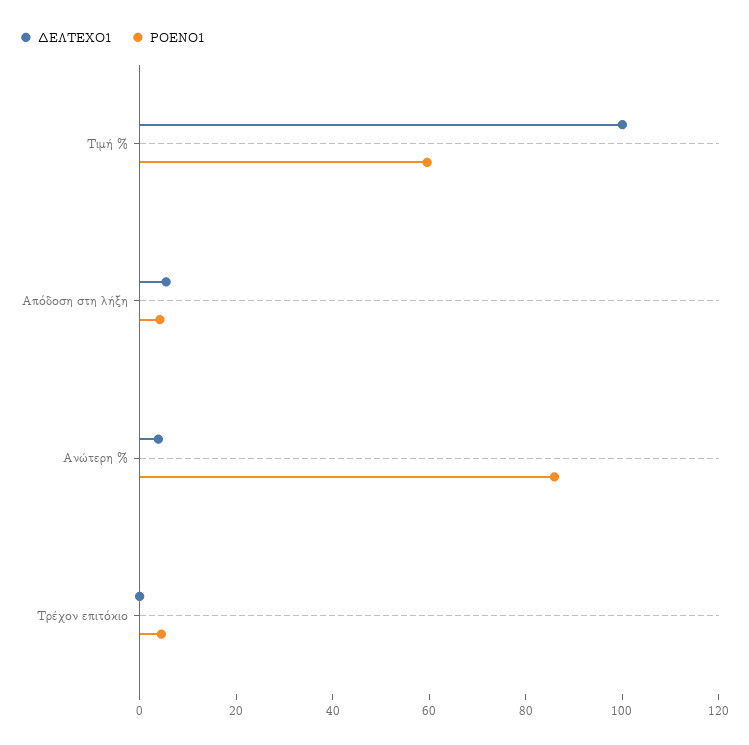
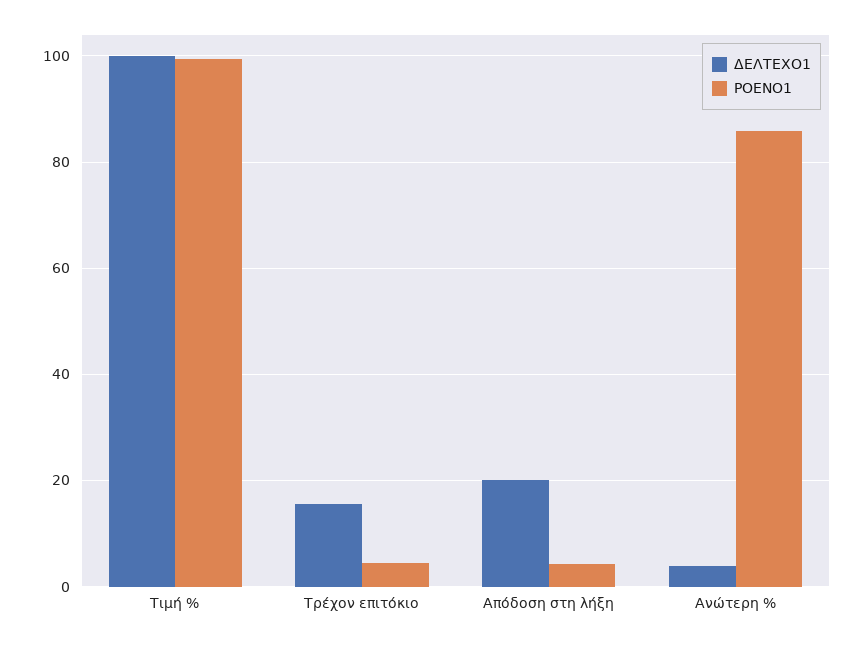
ΡΟΕΝΟ1, Τιμή %: 60 -> 100
ΔΕΛΤΕΧΟ1, Απόδοση στη λήξη: 5 -> 20
ΔΕΛΤΕΧΟ1, Τρέχον επιτόκιο: 0 -> 16

